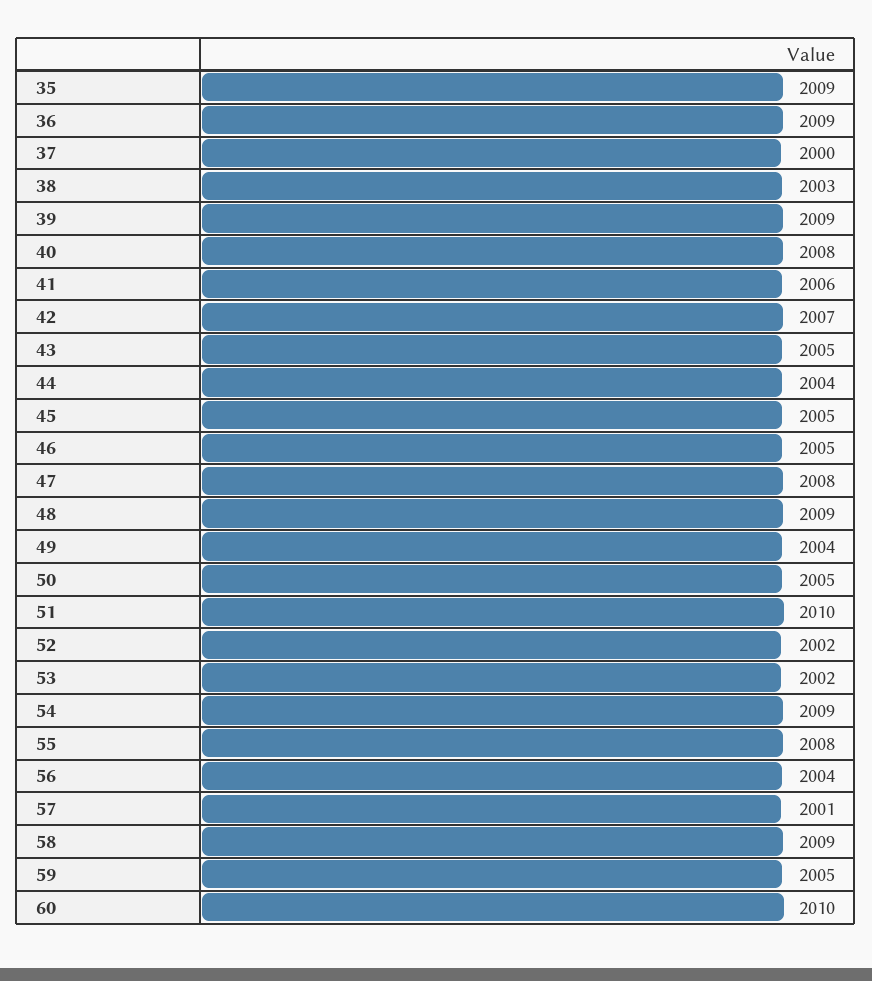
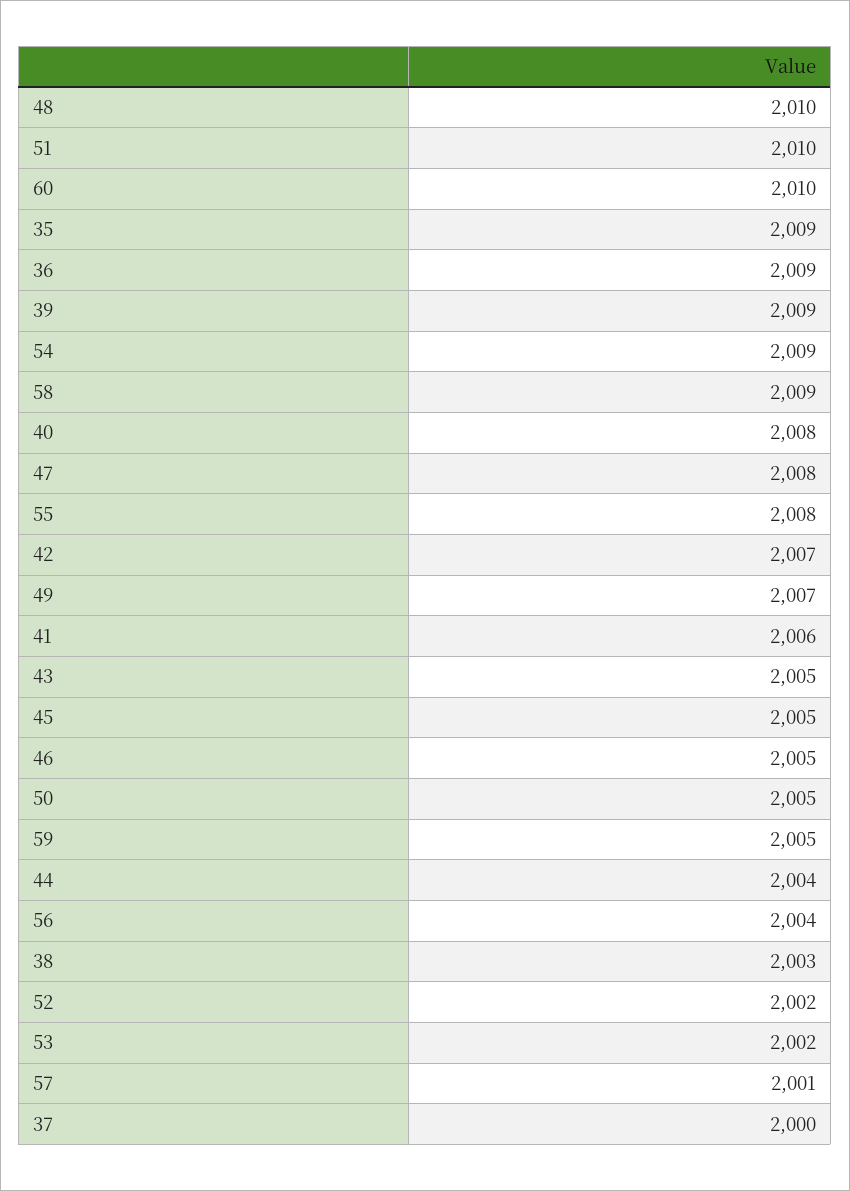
48: 2009 -> 2010
49: 2004 -> 2007

